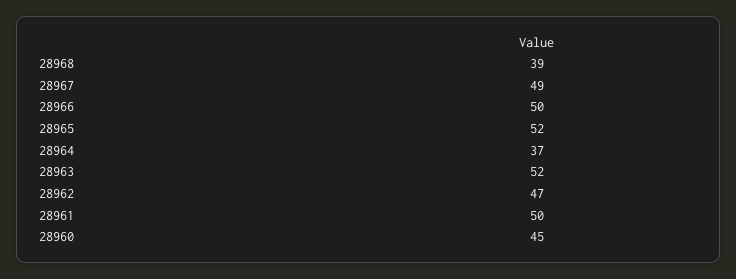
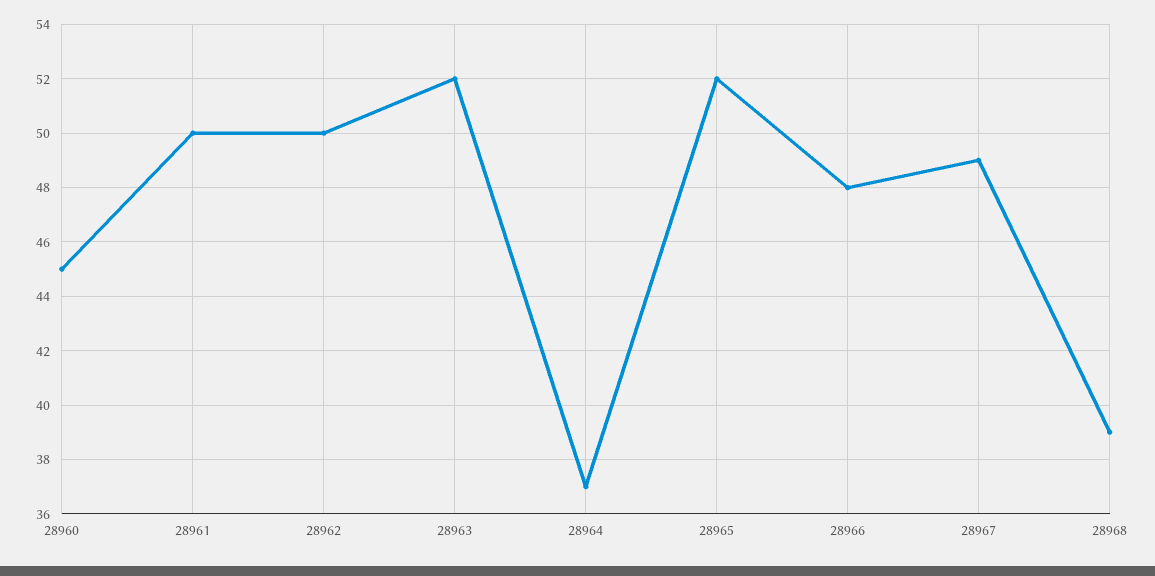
28966: 50 -> 48
28962: 47 -> 50

